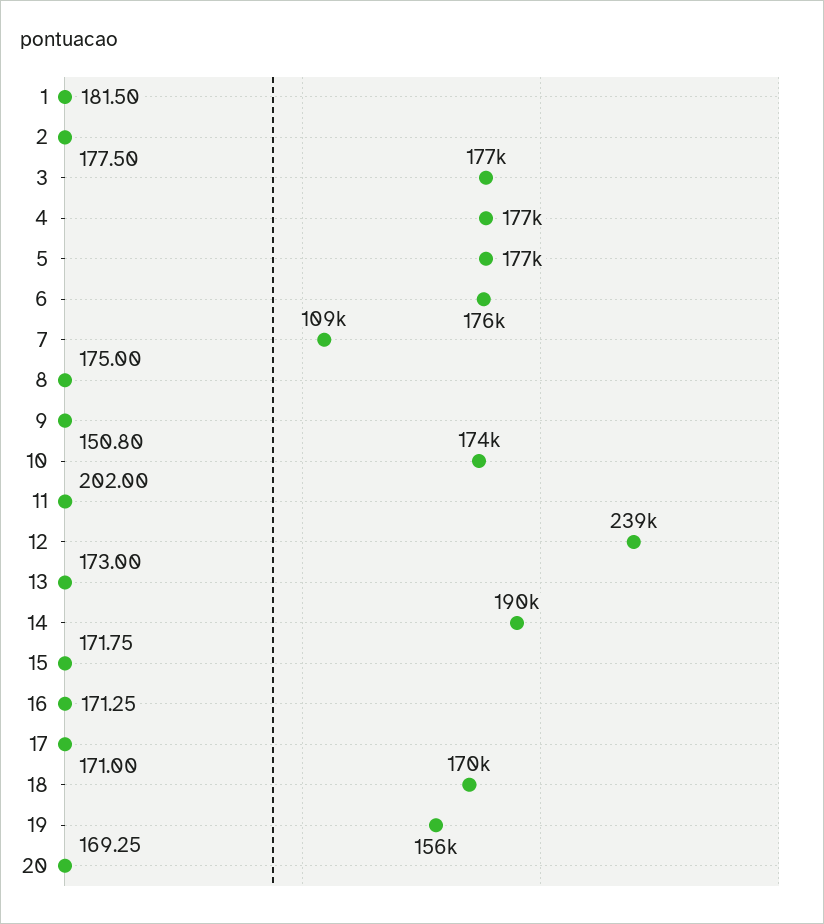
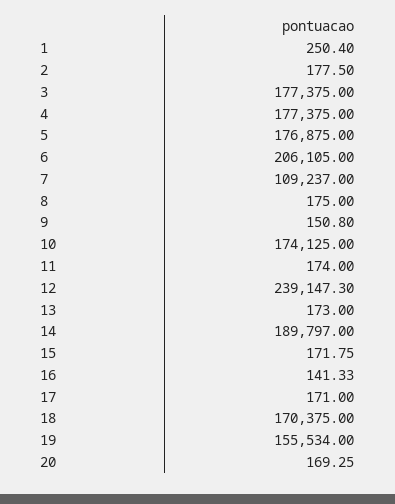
1: 181.5 -> 250.4
6: 176000 -> 206105
11: 202 -> 174
16: 171.25 -> 141.33

